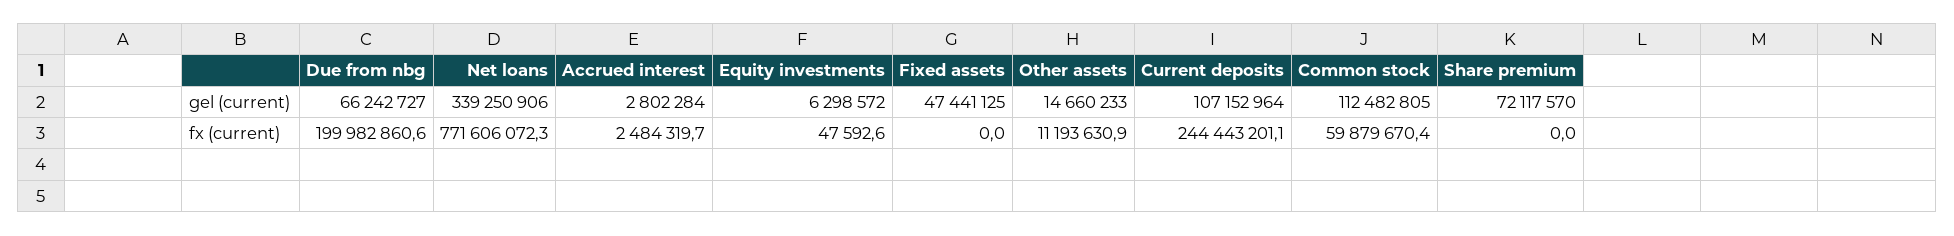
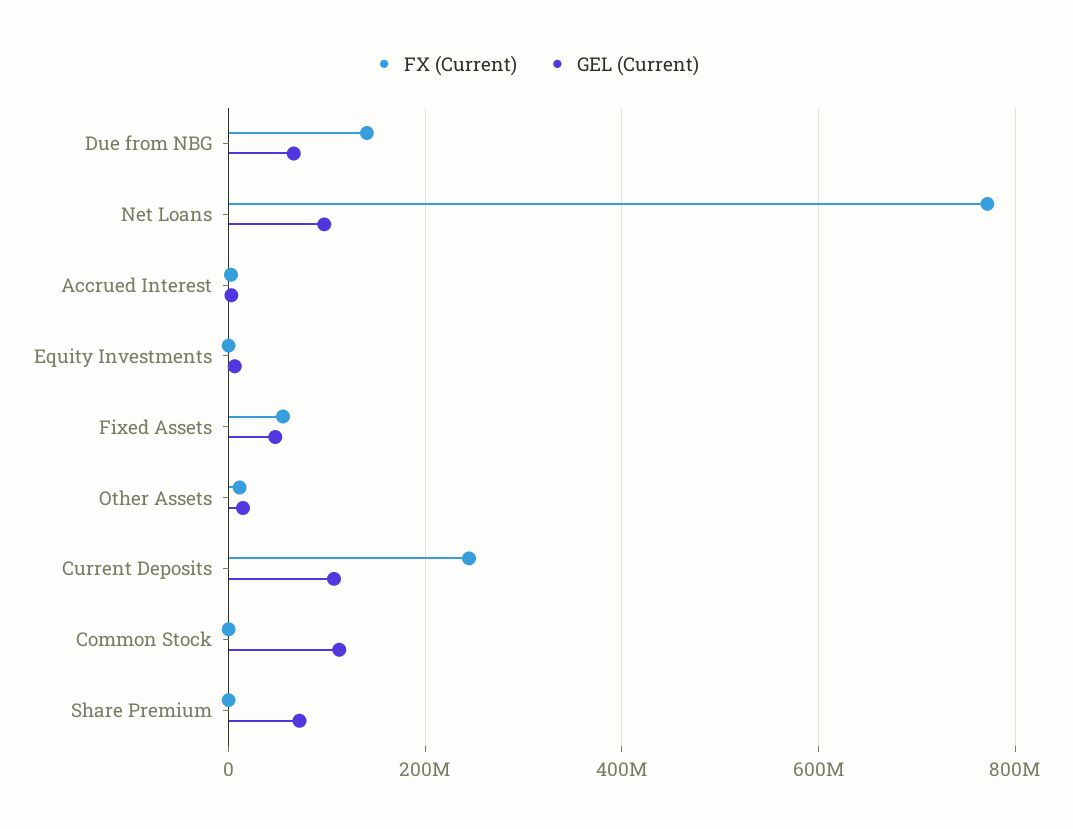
gel (current), Net loans: 339250906 -> 100000000
fx (current), Due from nbg: 199982860.6 -> 140000000
fx (current), Fixed assets: 0 -> 60000000
fx (current), Common stock: 59879670.4 -> 0

